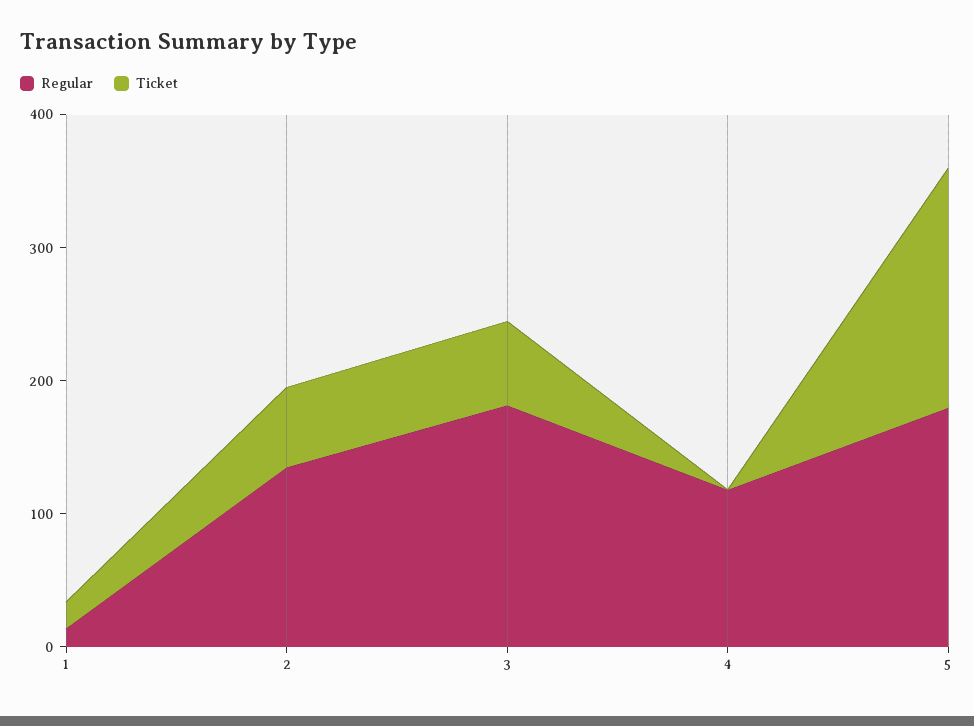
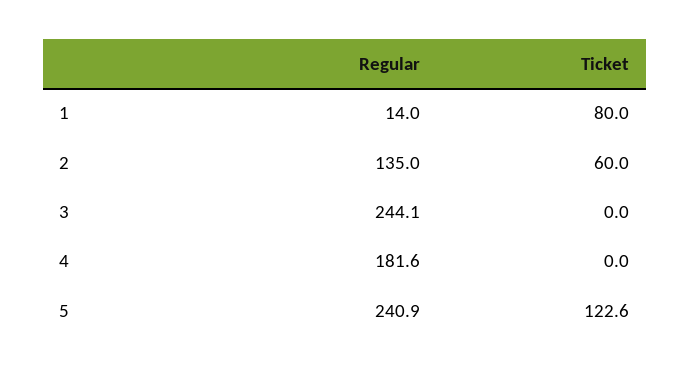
Ticket, 1: 20 -> 80
Regular, 3: 180 -> 244.1
Ticket, 3: 60 -> 0
Regular, 4: 120 -> 181.6
Regular, 5: 180 -> 240.9
Ticket, 5: 180 -> 122.6

